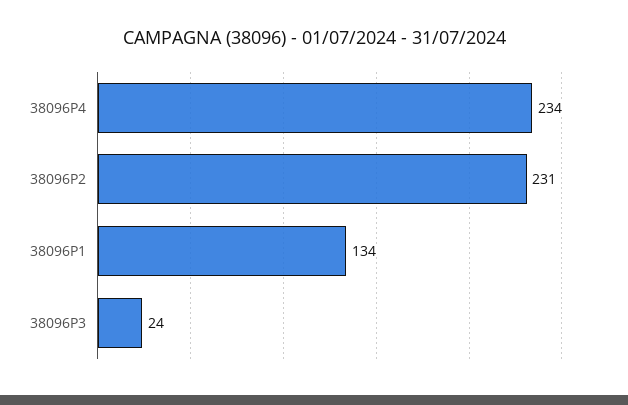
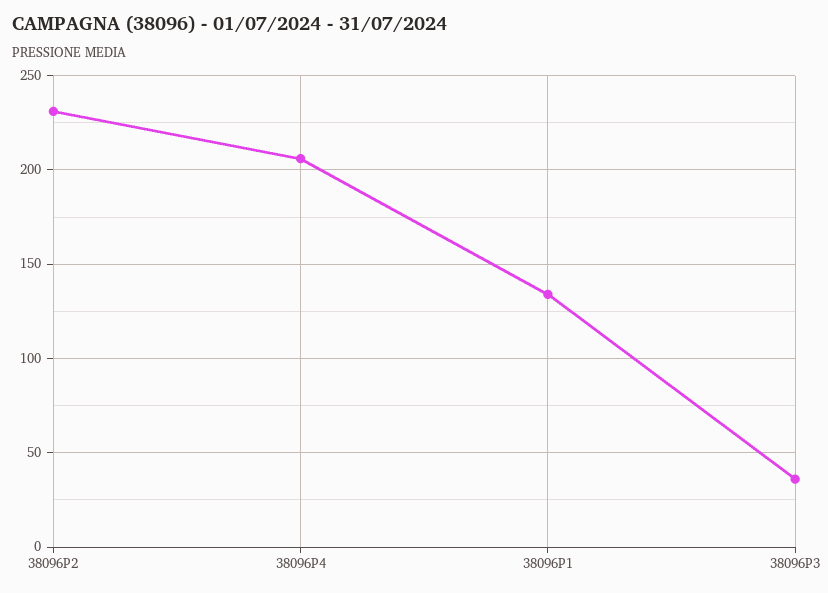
38096P4: 234 -> 205
38096P3: 24 -> 35

